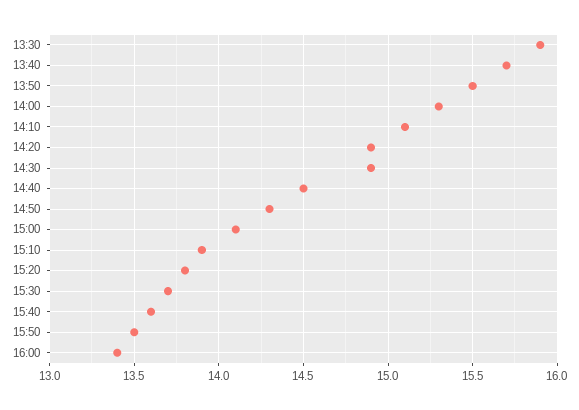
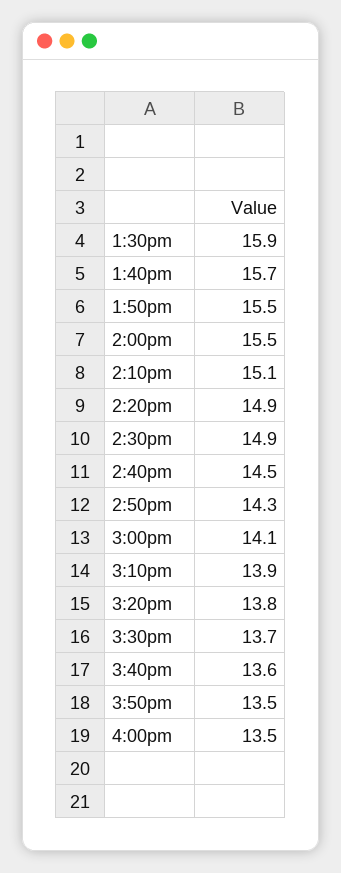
14:00: 15.3 -> 15.5
16:00: 13.4 -> 13.5

